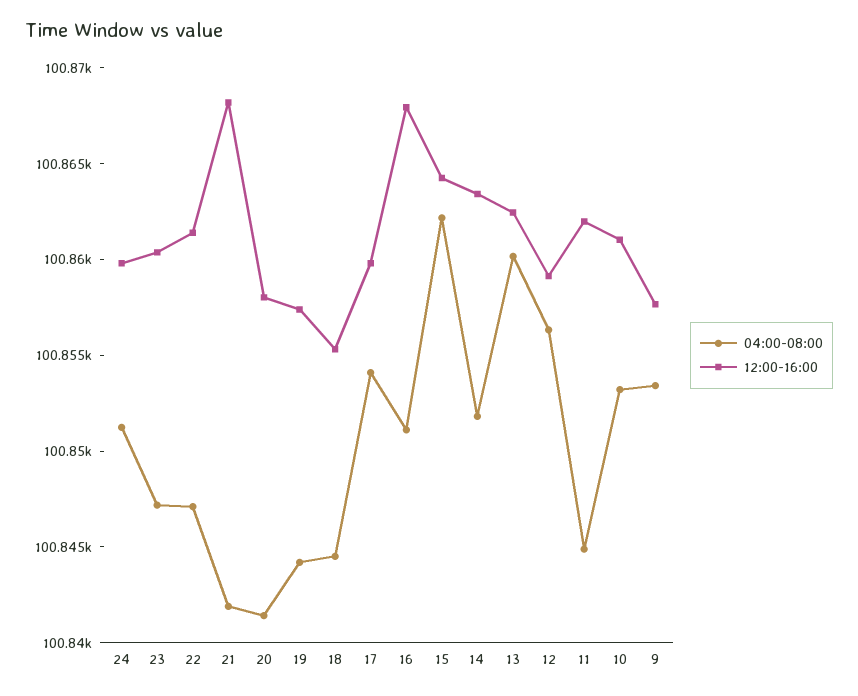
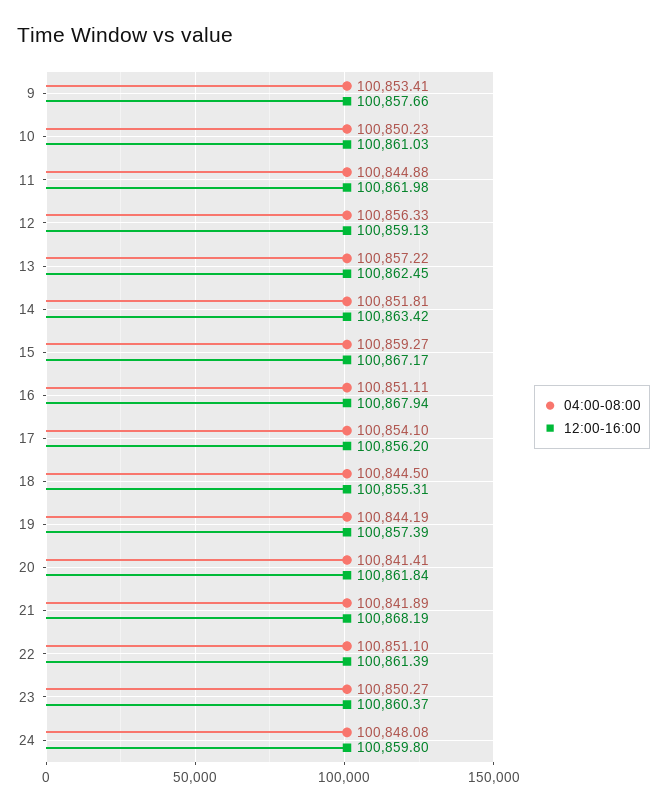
04:00-08:00, 24: 100851 -> 100848.08
04:00-08:00, 23: 100847 -> 100850.27
04:00-08:00, 22: 100847 -> 100851.1
12:00-16:00, 20: 100858 -> 100861.84
12:00-16:00, 17: 100860 -> 100856.2
04:00-08:00, 15: 100862 -> 100859.27
12:00-16:00, 15: 100864 -> 100867.17
04:00-08:00, 13: 100860 -> 100857.22
04:00-08:00, 10: 100853 -> 100850.23

